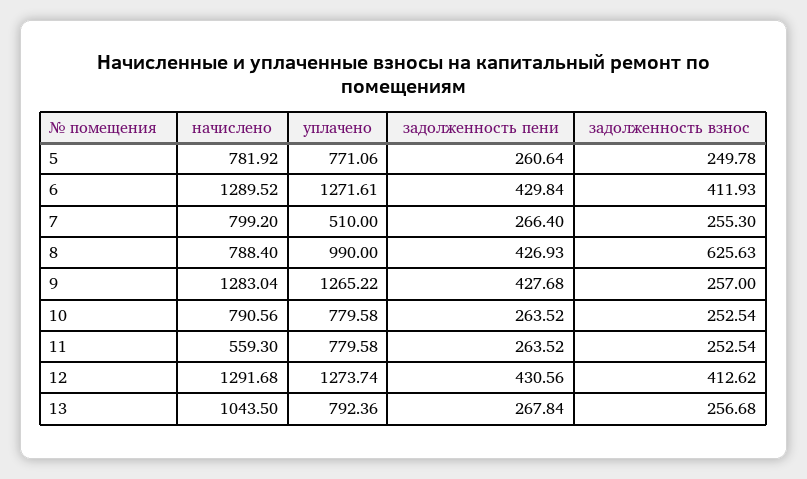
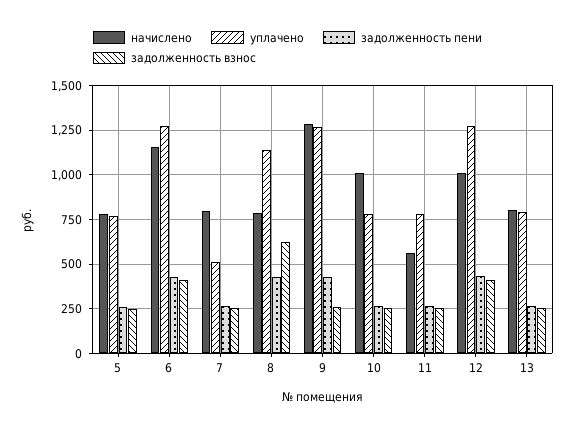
начислено, 6: 1289.52 -> 1150
уплачено, 8: 990 -> 1150
начислено, 10: 790.56 -> 1000
начислено, 12: 1291.68 -> 1000
начислено, 13: 1043.5 -> 800

